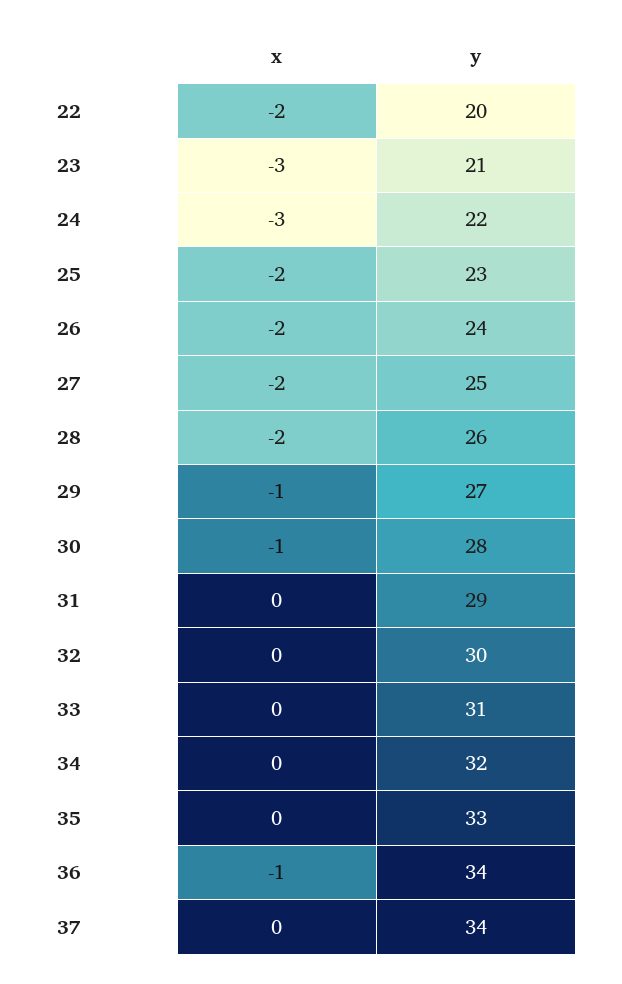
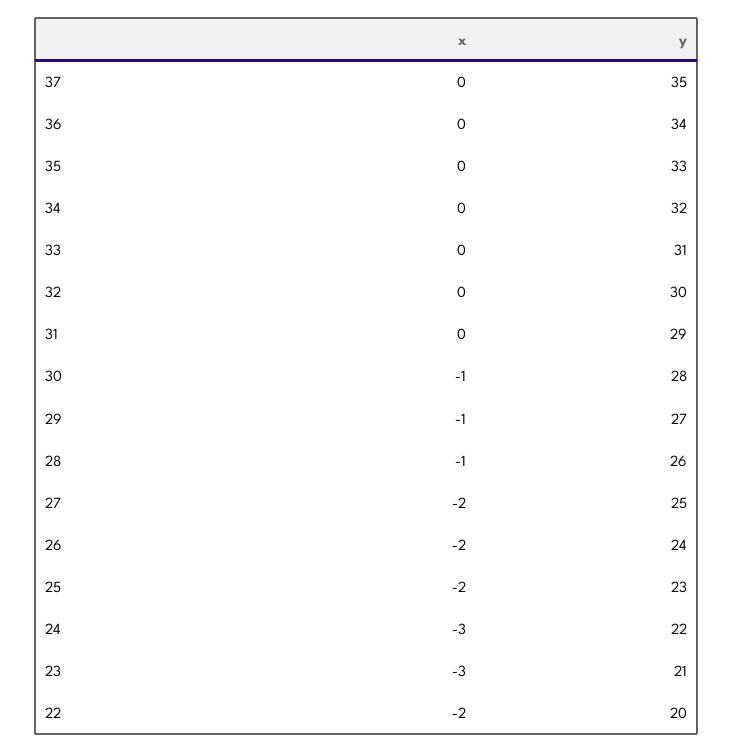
x, 28: -2 -> -1
x, 36: -1 -> 0
y, 37: 34 -> 35

